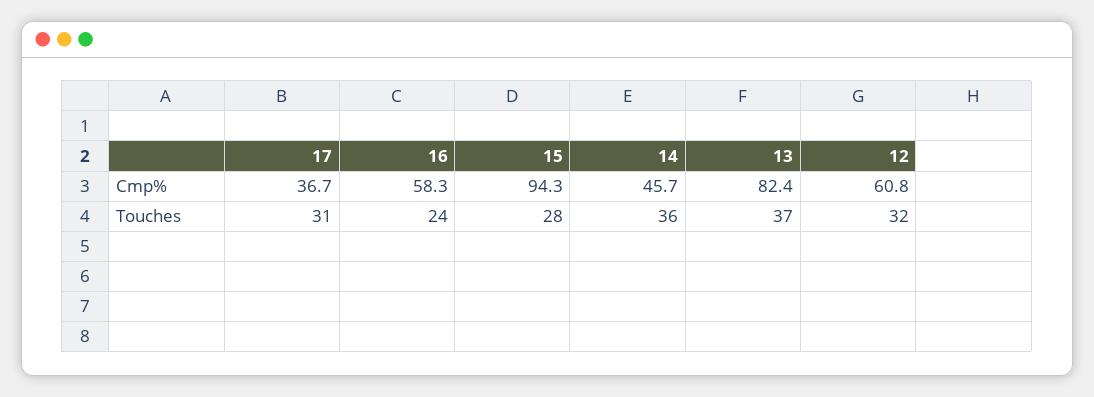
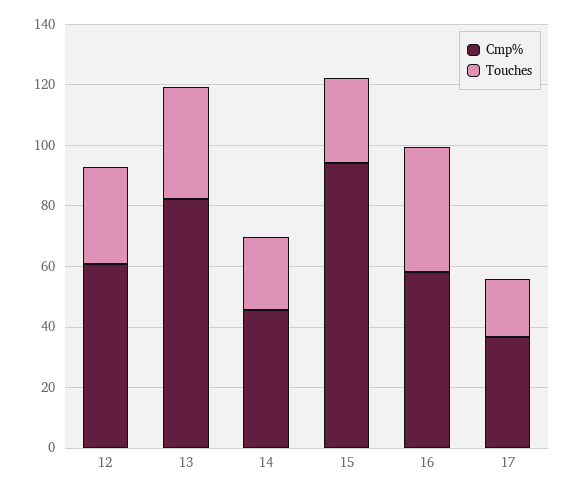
Touches, 17: 31 -> 20
Touches, 16: 24 -> 40
Touches, 14: 36 -> 25

